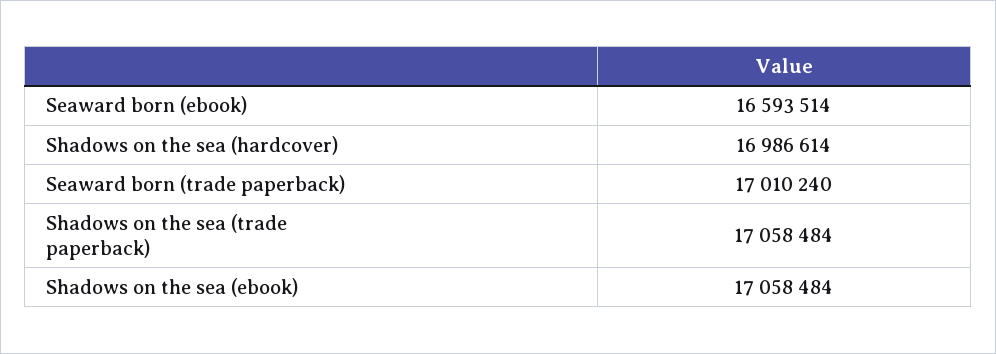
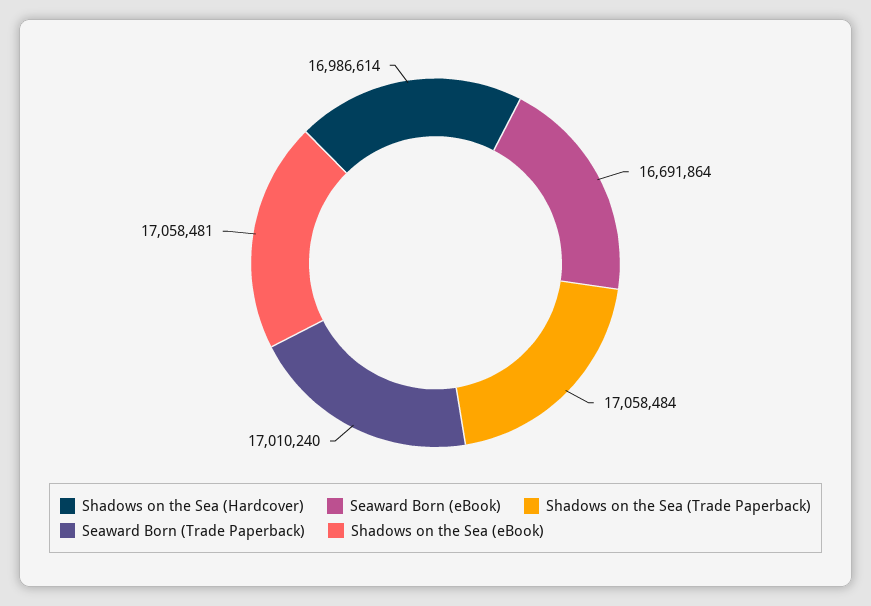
Seaward born (ebook): 16593514 -> 16691864
Shadows on the sea (ebook): 17058484 -> 17058481

